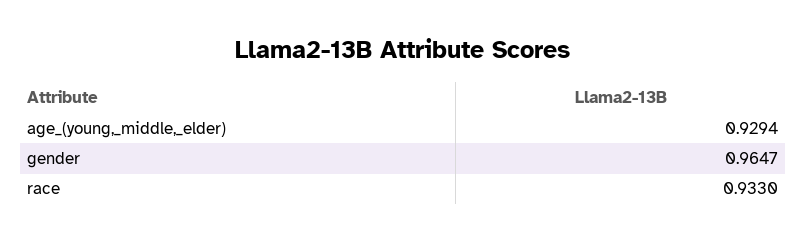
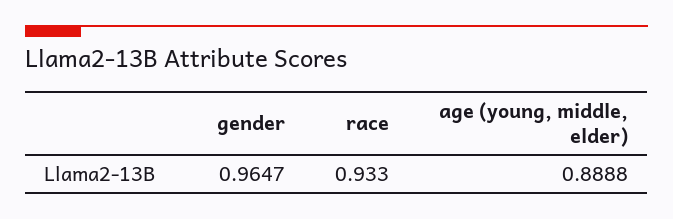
age_(young,_middle,_elder): 0.9294 -> 0.8888

